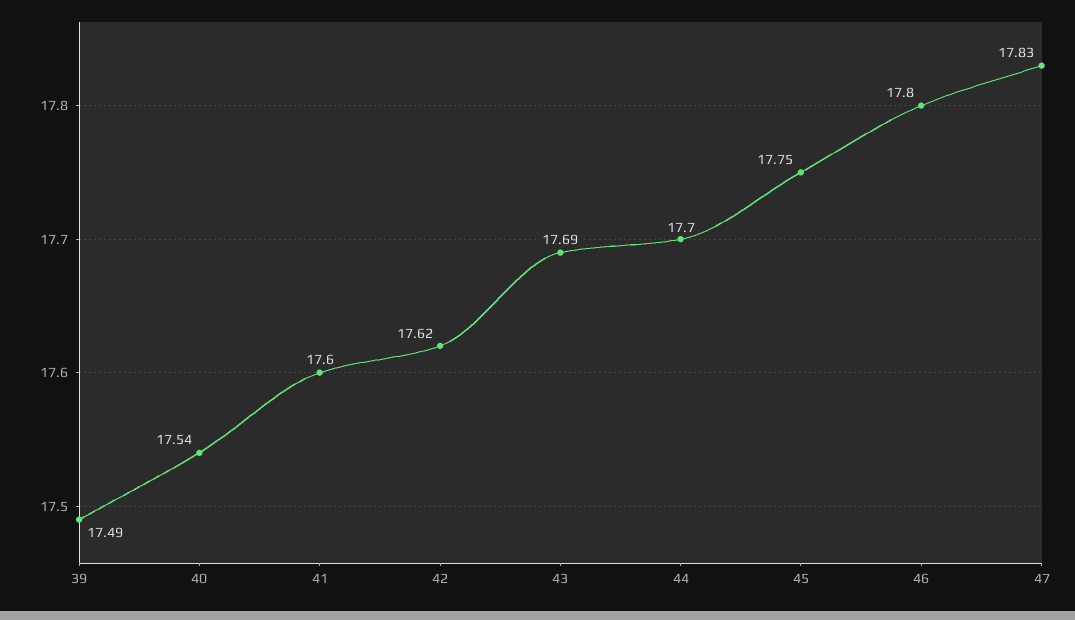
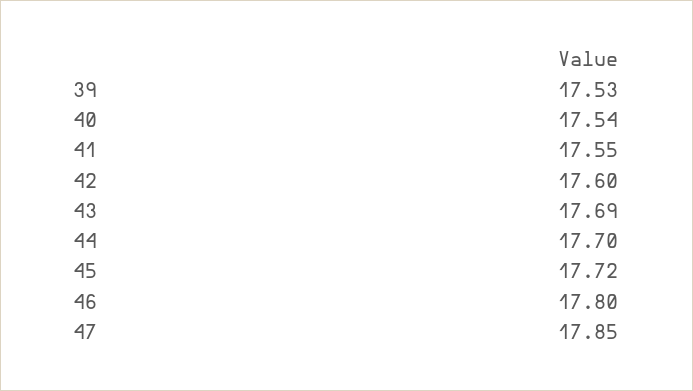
39: 17.49 -> 17.53
41: 17.6 -> 17.55
42: 17.62 -> 17.6
45: 17.75 -> 17.72
47: 17.83 -> 17.85

